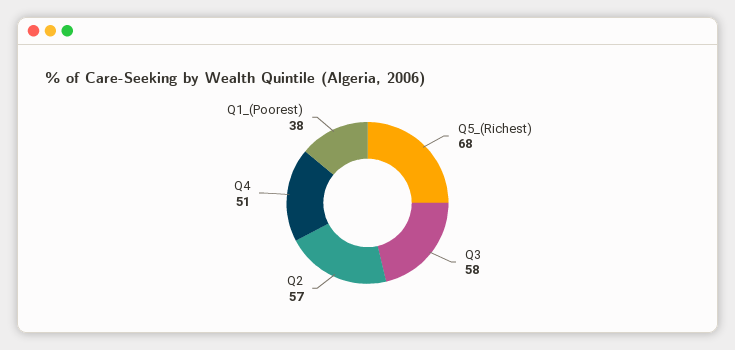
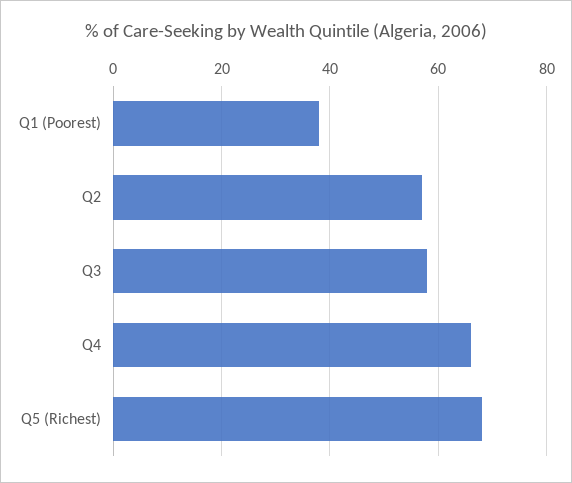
Q4: 51 -> 65

